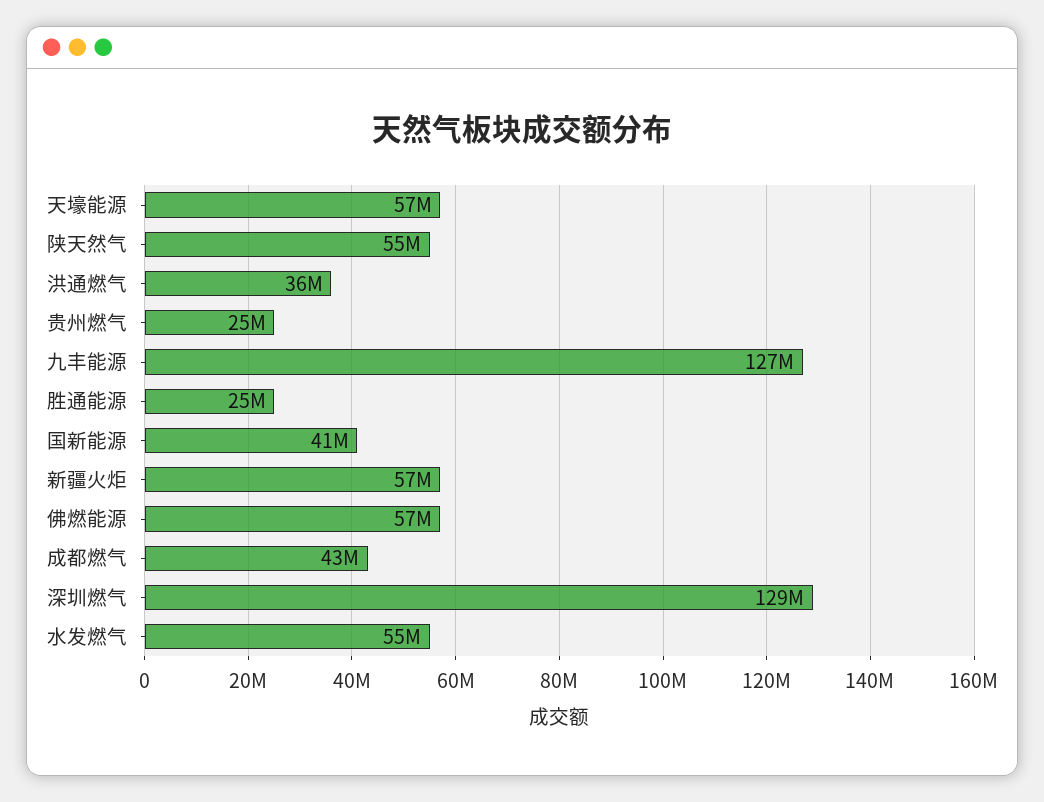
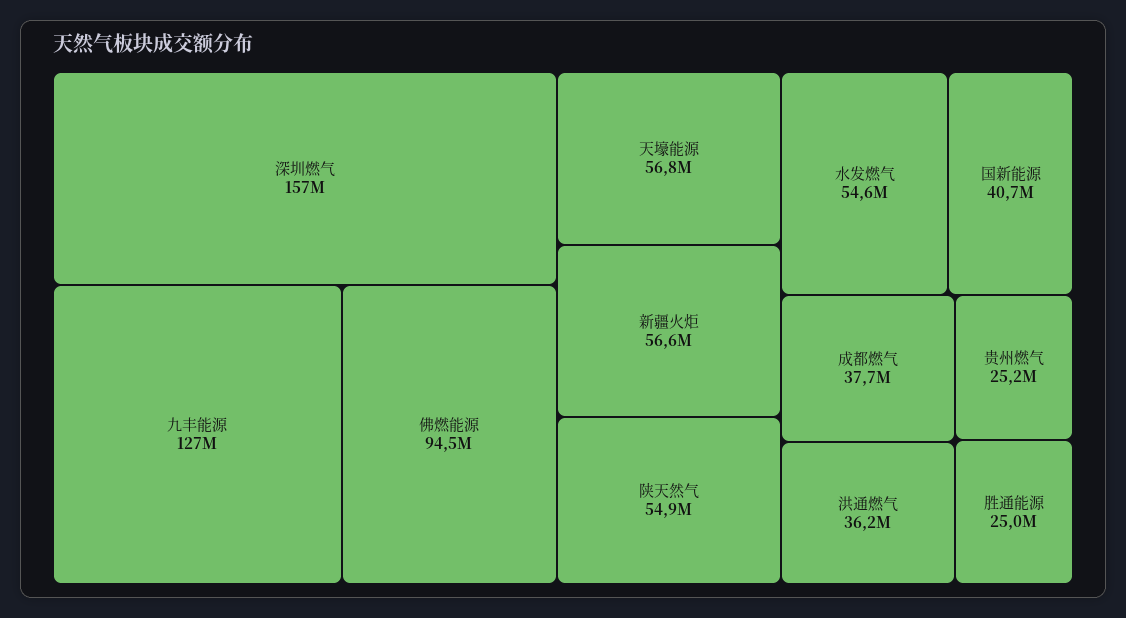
佛燃能源: 57000000 -> 94500000
成都燃气: 43000000 -> 37700000
深圳燃气: 129000000 -> 157000000

